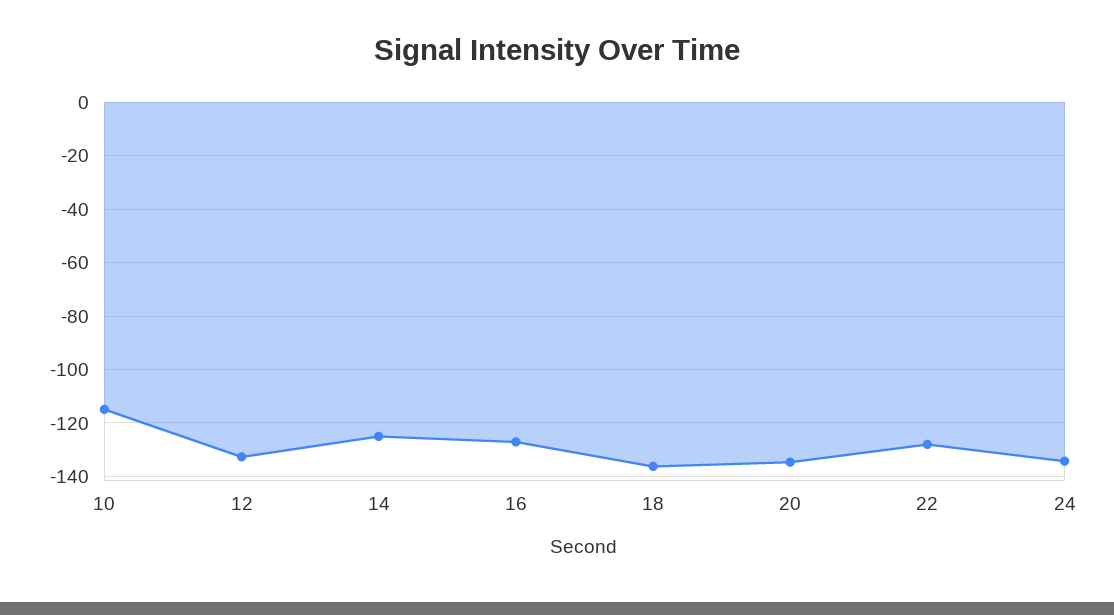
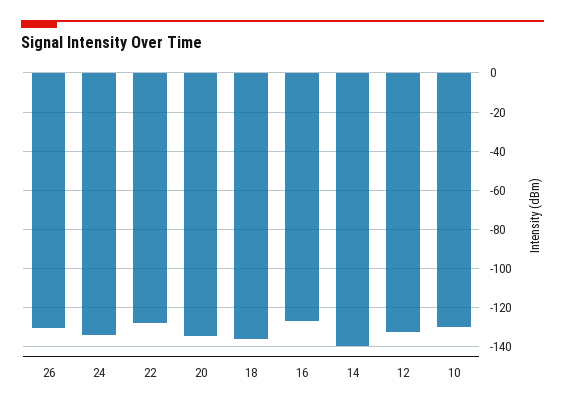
10: -115 -> -130
14: -125 -> -140
26: none -> -130

